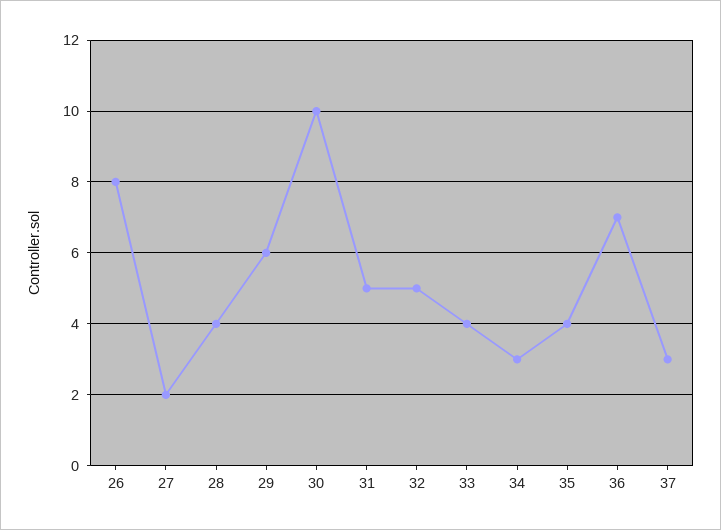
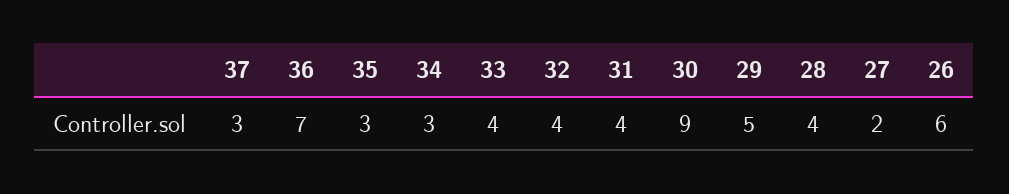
26: 8 -> 6
29: 6 -> 5
30: 10 -> 9
31: 5 -> 4
32: 5 -> 4
35: 4 -> 3

